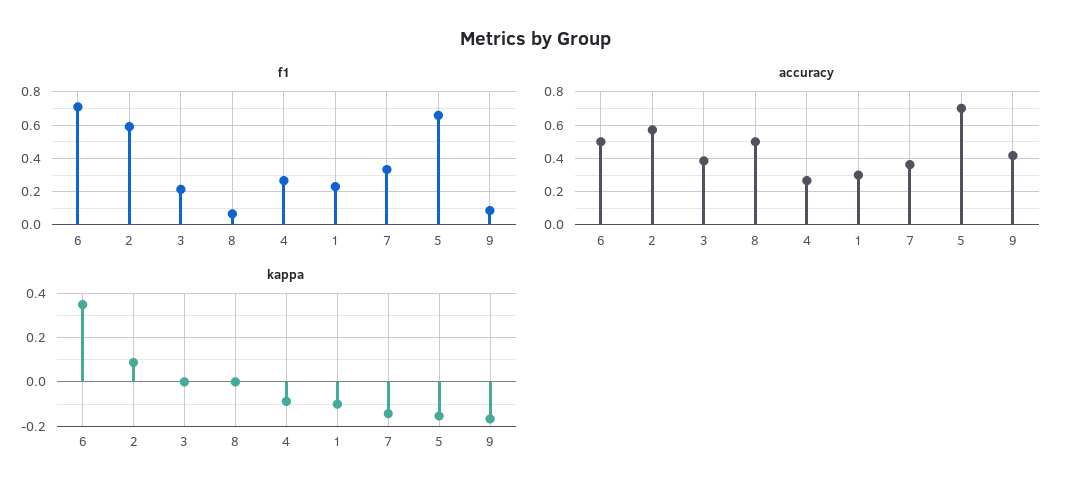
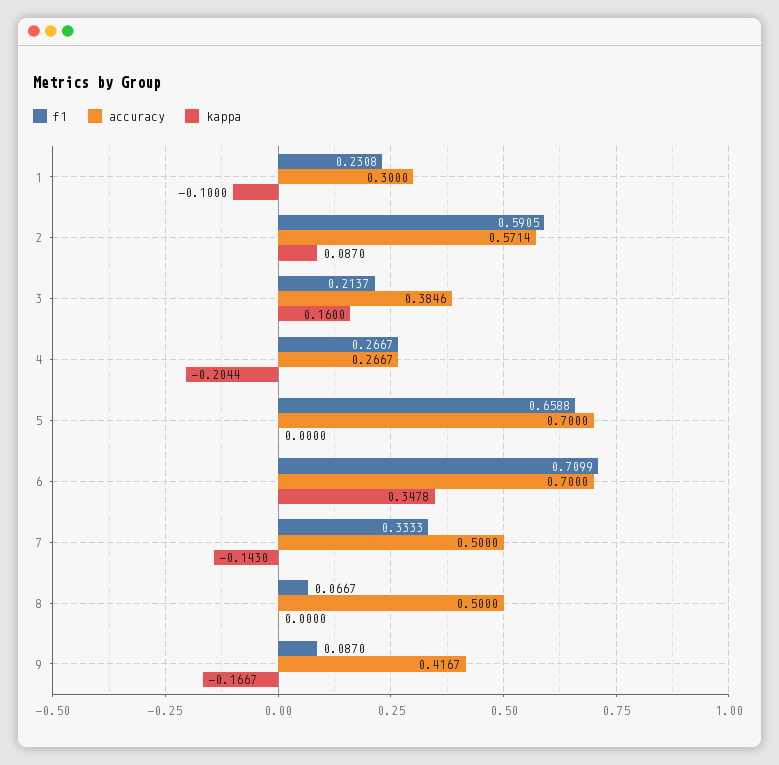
accuracy, 6: 0.5 -> 0.7
accuracy, 7: 0.35 -> 0.5
kappa, 3: 0 -> 0.16
kappa, 4: -0.1 -> -0.2044
kappa, 5: -0.15 -> 0

